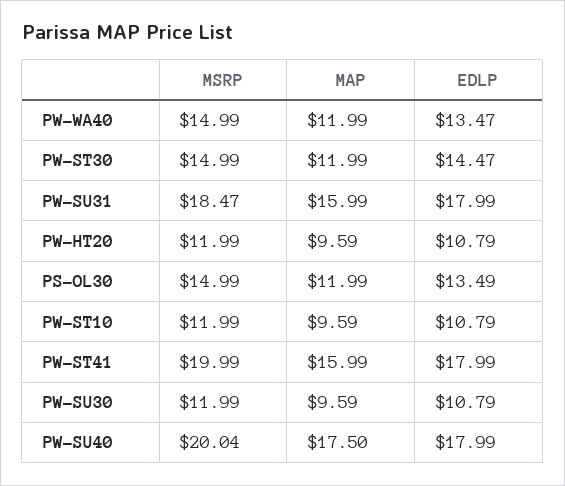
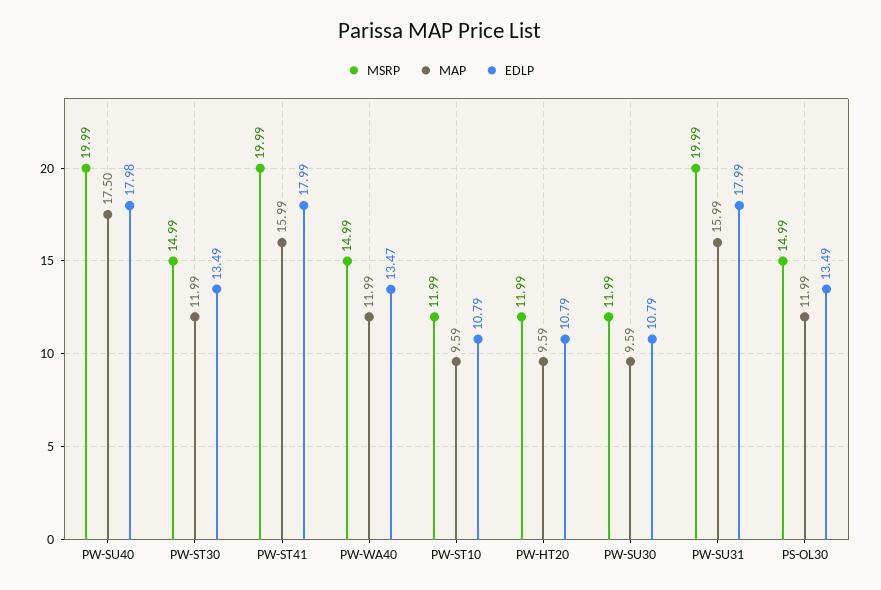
EDLP, PW-ST30: 14.47 -> 13.49
MSRP, PW-SU31: 18.47 -> 19.99
MSRP, PW-SU40: 20.04 -> 19.99
EDLP, PW-SU40: 17.99 -> 17.98

